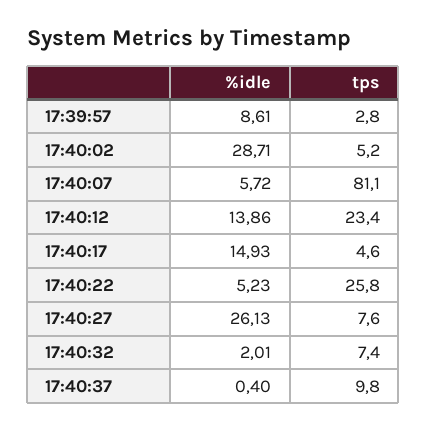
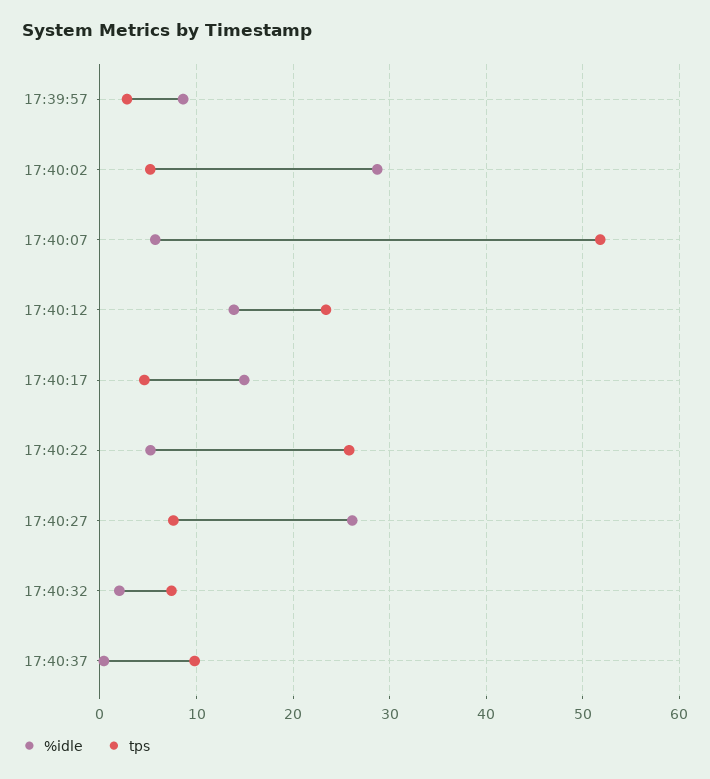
tps, 17:40:07: 81.1 -> 52

